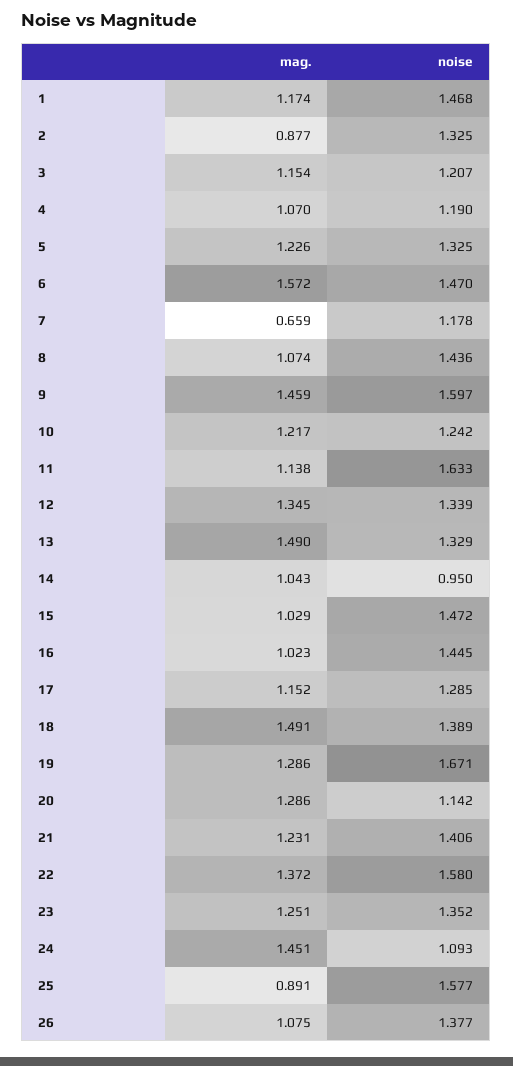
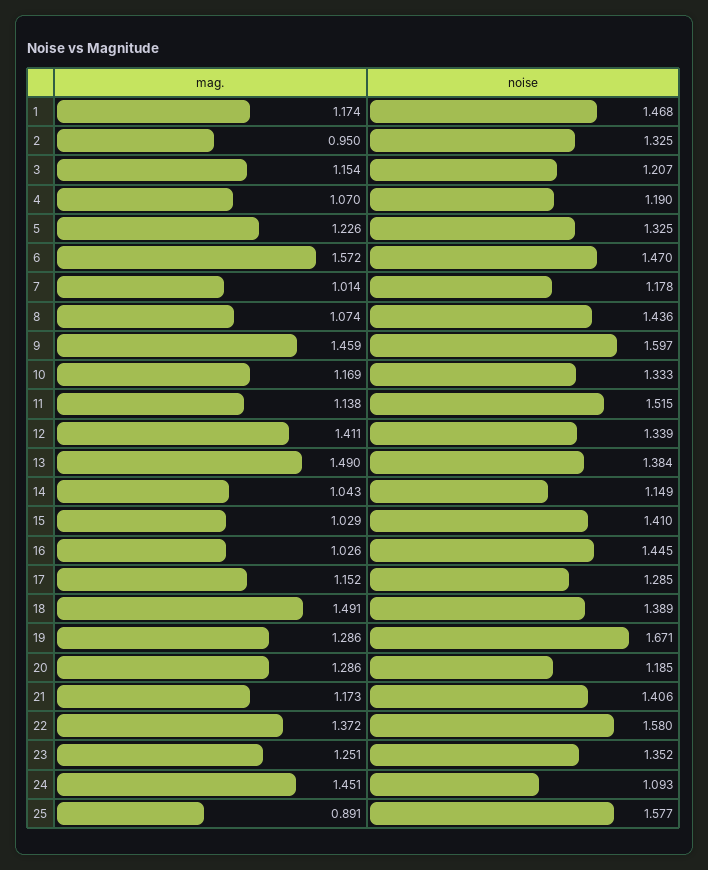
mag., 2: 0.877 -> 0.95
mag., 7: 0.659 -> 1.014
mag., 10: 1.217 -> 1.169
noise, 10: 1.242 -> 1.333
noise, 11: 1.633 -> 1.515
mag., 12: 1.345 -> 1.411
noise, 13: 1.329 -> 1.384
noise, 14: 0.95 -> 1.149
noise, 15: 1.472 -> 1.41
mag., 16: 1.023 -> 1.026
noise, 20: 1.142 -> 1.185
mag., 21: 1.231 -> 1.173
mag., 26: 1.075 -> none
noise, 26: 1.377 -> none

